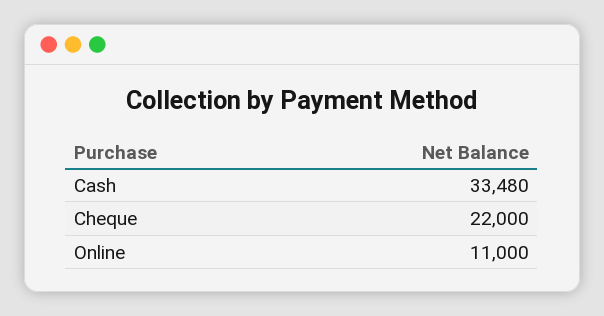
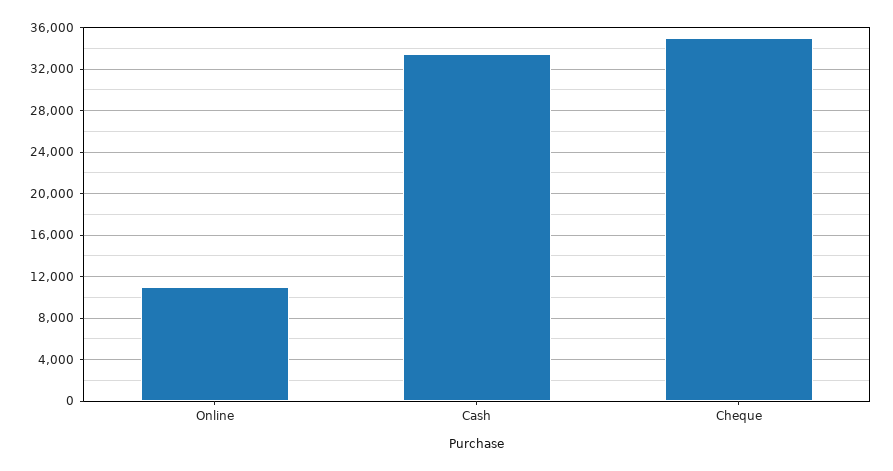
Cheque: 22000 -> 35000

